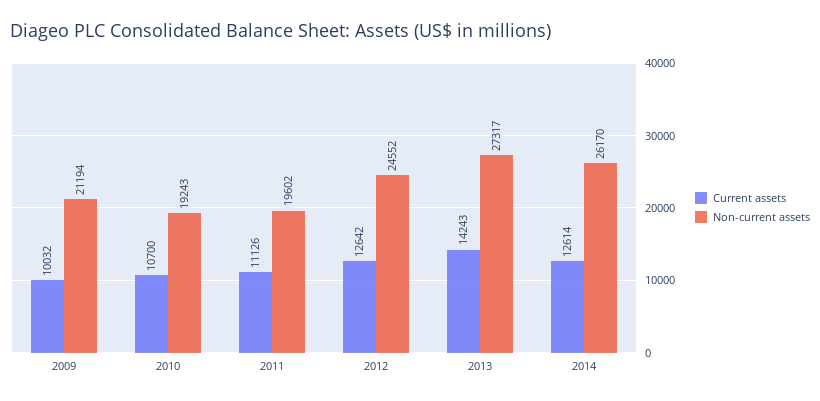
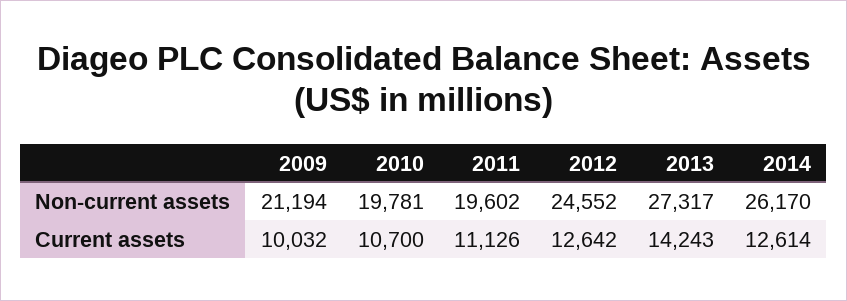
Non-current assets, 2010: 19243 -> 19781

